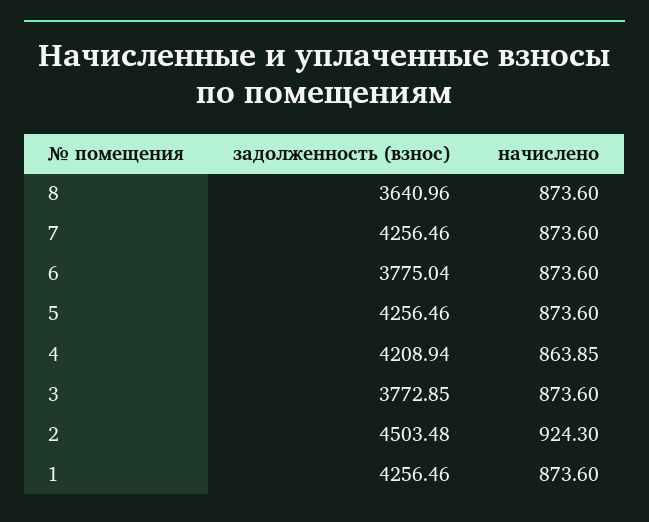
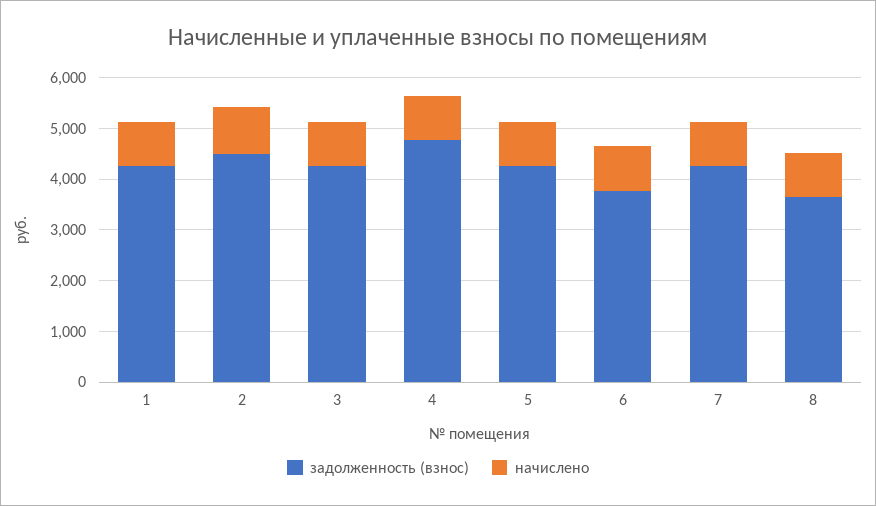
задолженность (взнос), 4: 4208.94 -> 4800
задолженность (взнос), 3: 3772.85 -> 4200

